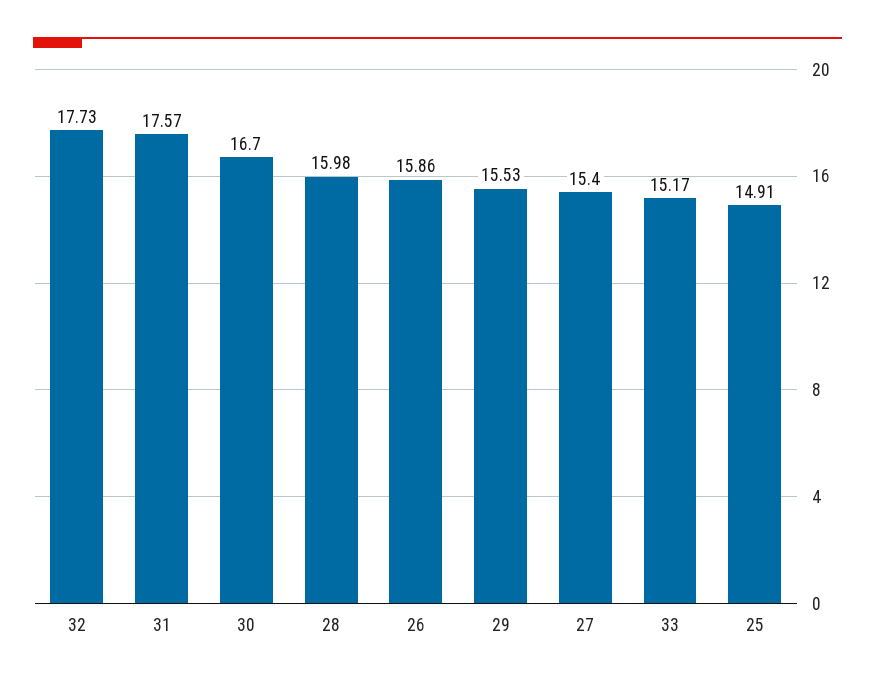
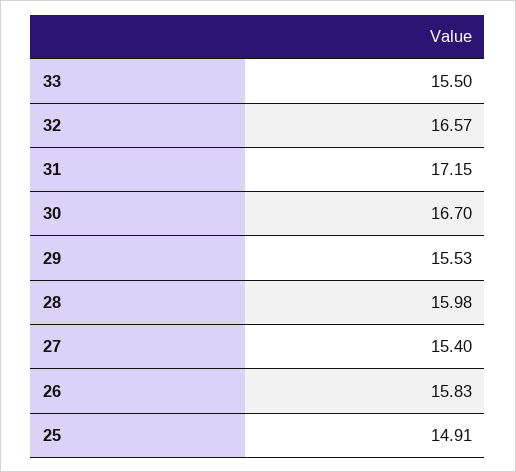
32: 17.73 -> 16.57
31: 17.57 -> 17.15
26: 15.86 -> 15.83
33: 15.17 -> 15.5

